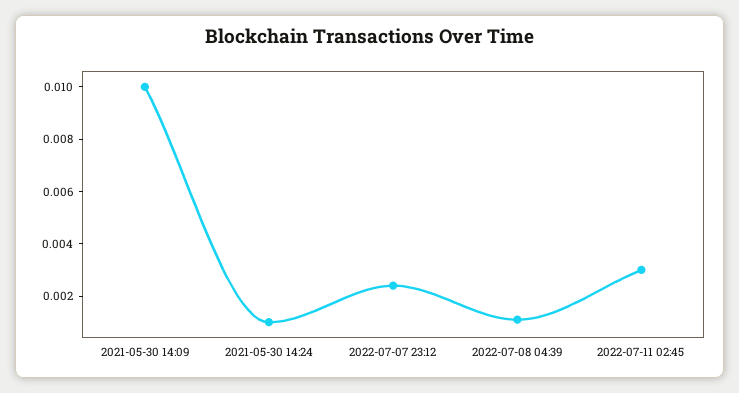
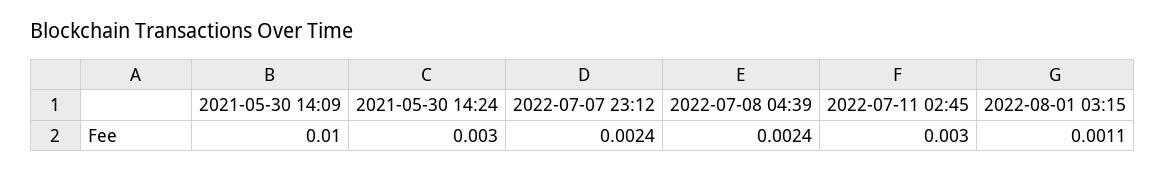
2021-05-30 14:24: 0.001 -> 0.003
2022-07-08 04:39: 0.001 -> 0.0024
2022-08-01 03:15: none -> 0.0011

